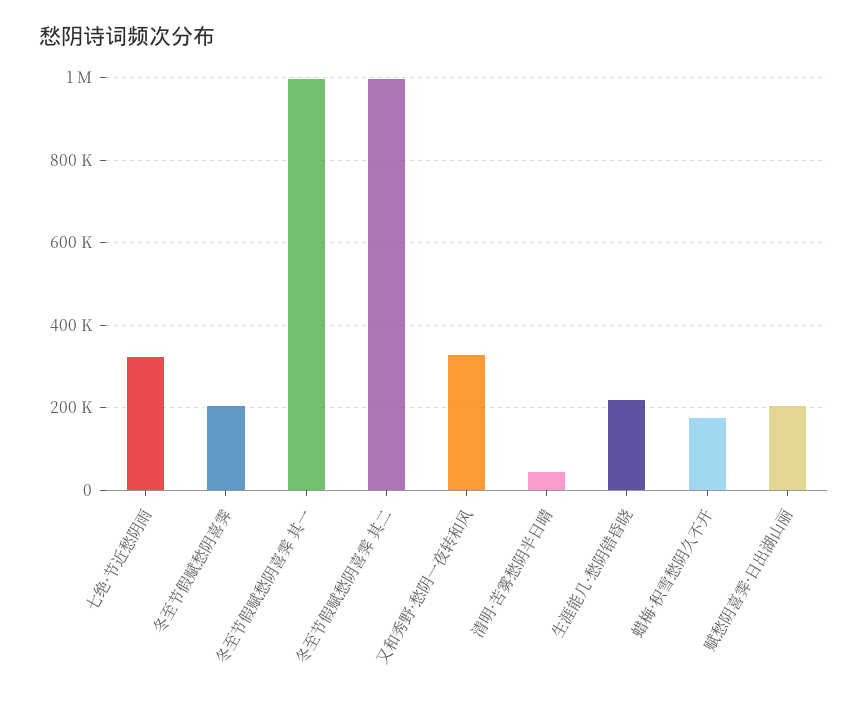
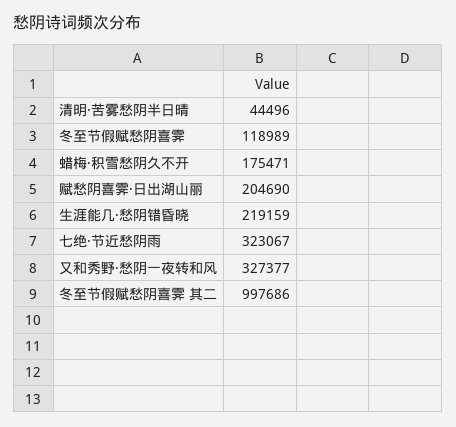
冬至节假赋愁阴喜霁: 200000 -> 118989
冬至节假赋愁阴喜霁 其一: 1000000 -> none

